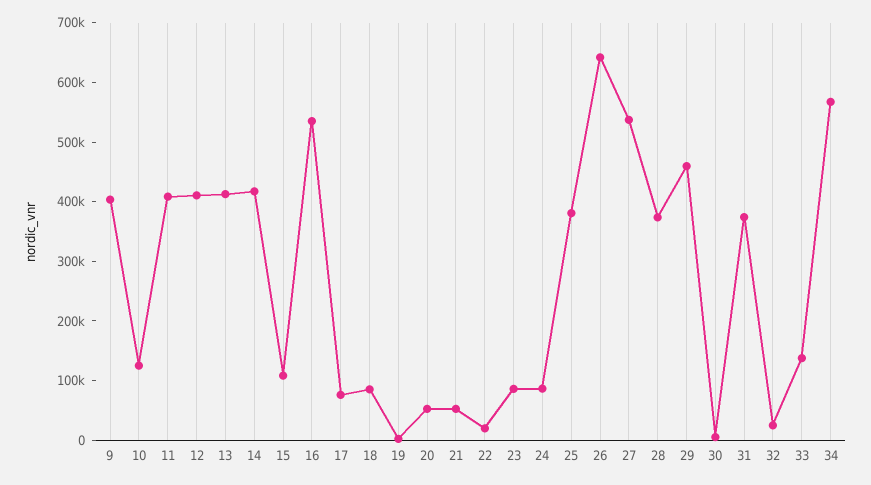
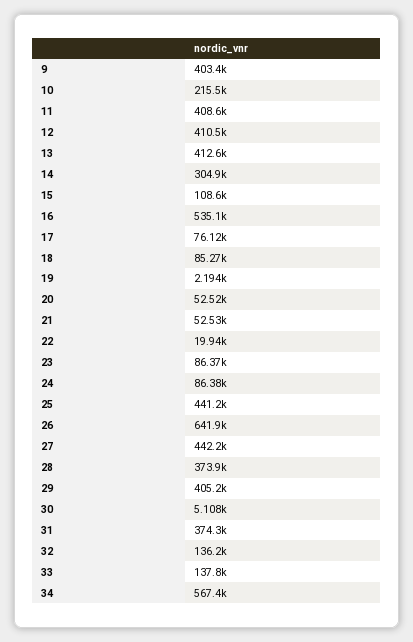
10: 120000 -> 215500
14: 420000 -> 304900
25: 380000 -> 441200
27: 540000 -> 442200
29: 460000 -> 405200
32: 20000 -> 136200

